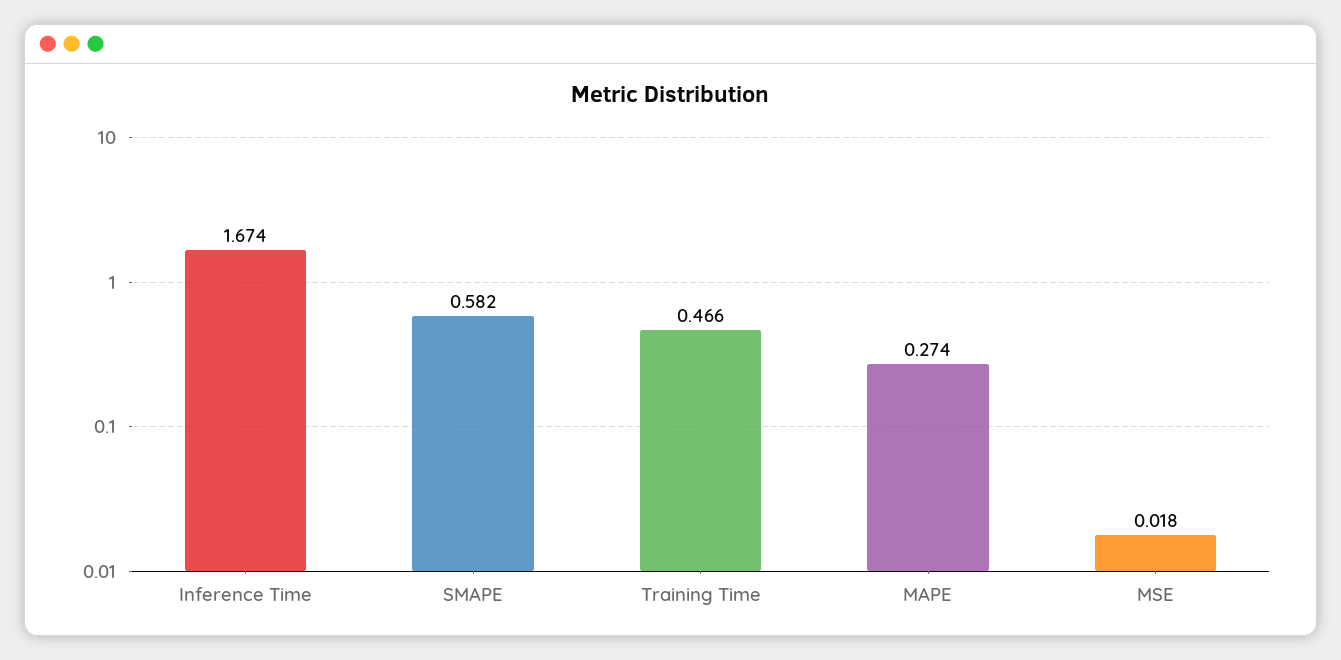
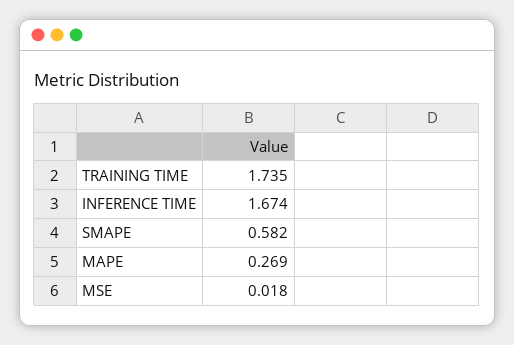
Training Time: 0.466 -> 1.735
MAPE: 0.274 -> 0.269

